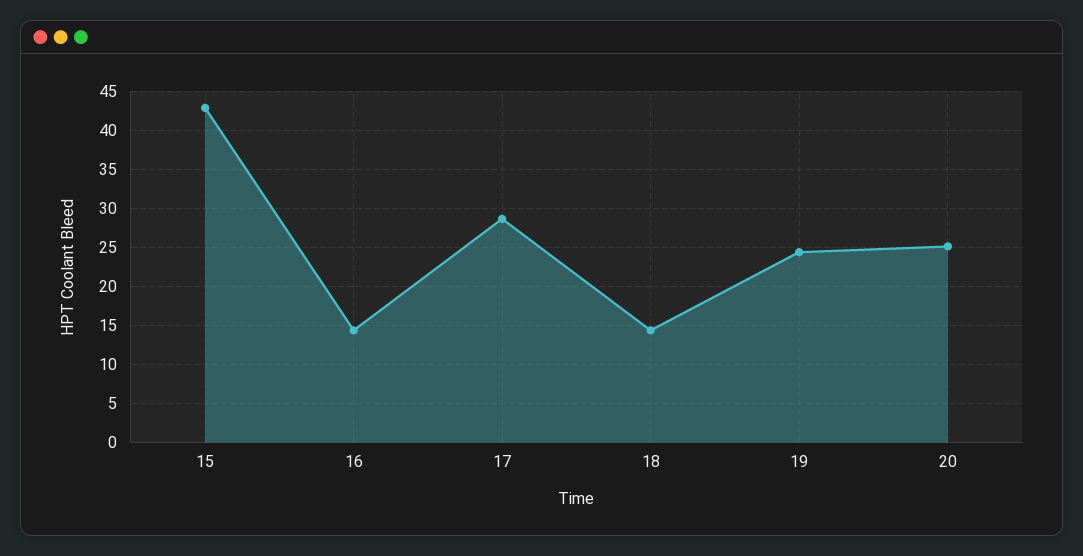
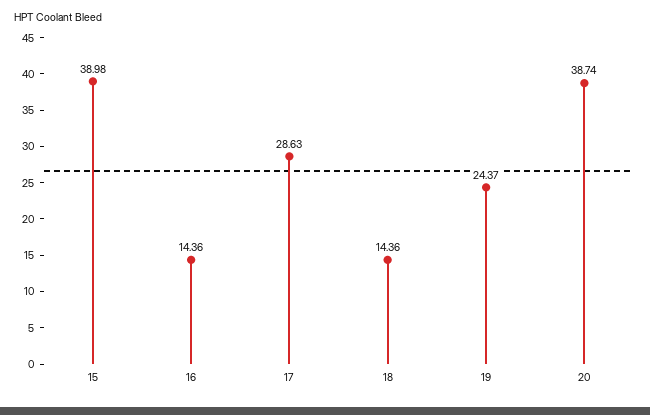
15: 43 -> 38.98
20: 25 -> 38.74

